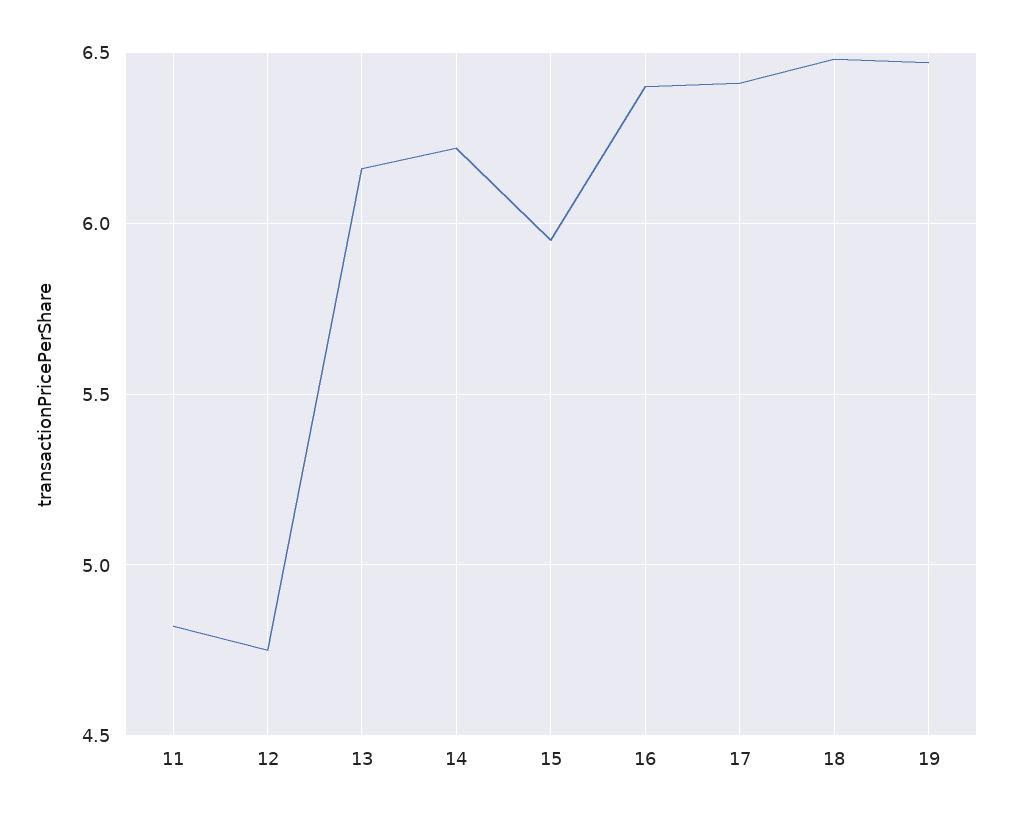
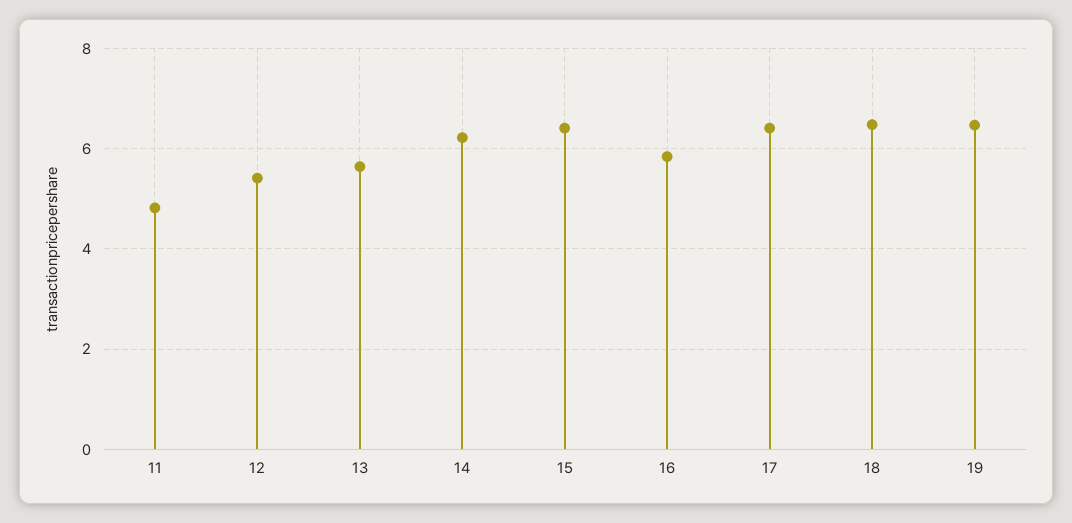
12: 4.75 -> 5.4
13: 6.15 -> 5.6
15: 5.95 -> 6.4
16: 6.4 -> 5.8

